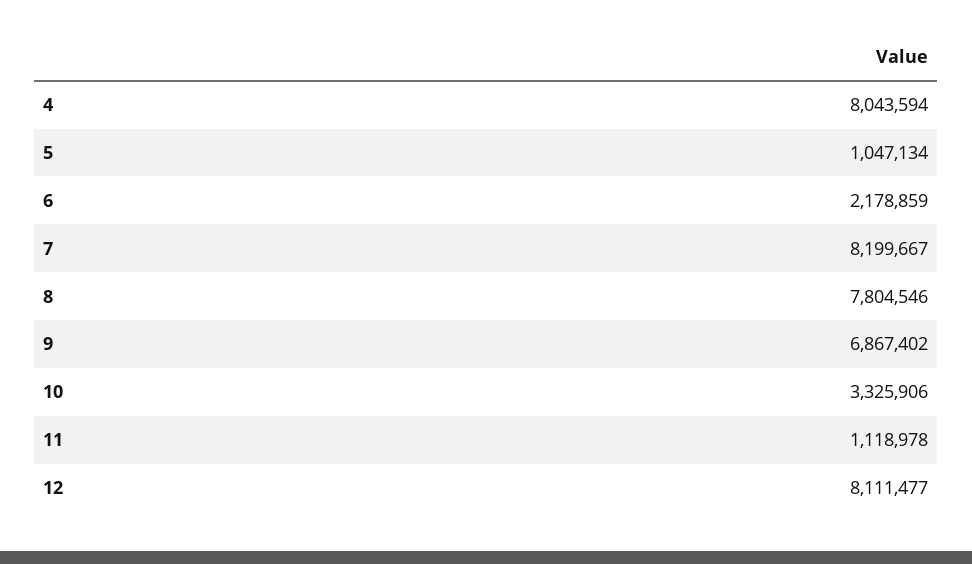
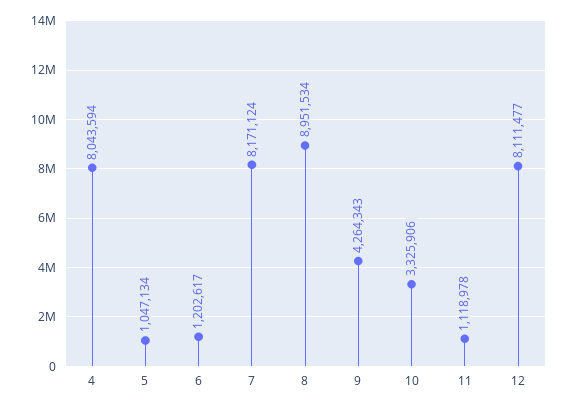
6: 2178859 -> 1202617
7: 8199667 -> 8171124
8: 7804546 -> 8951534
9: 6867402 -> 4264343

